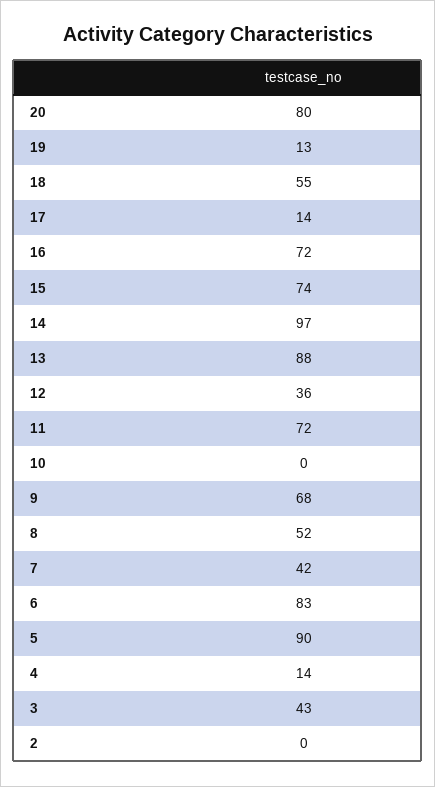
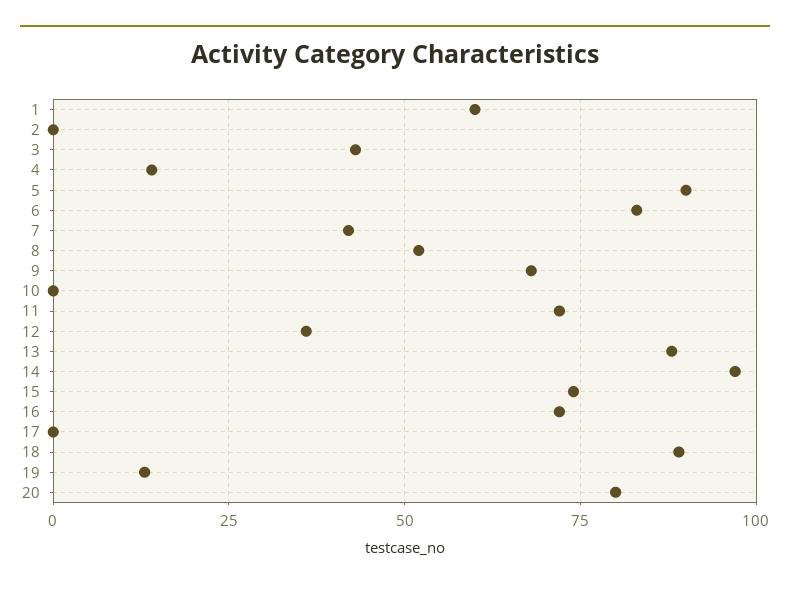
18: 55 -> 90
17: 14 -> 0
1: none -> 60

